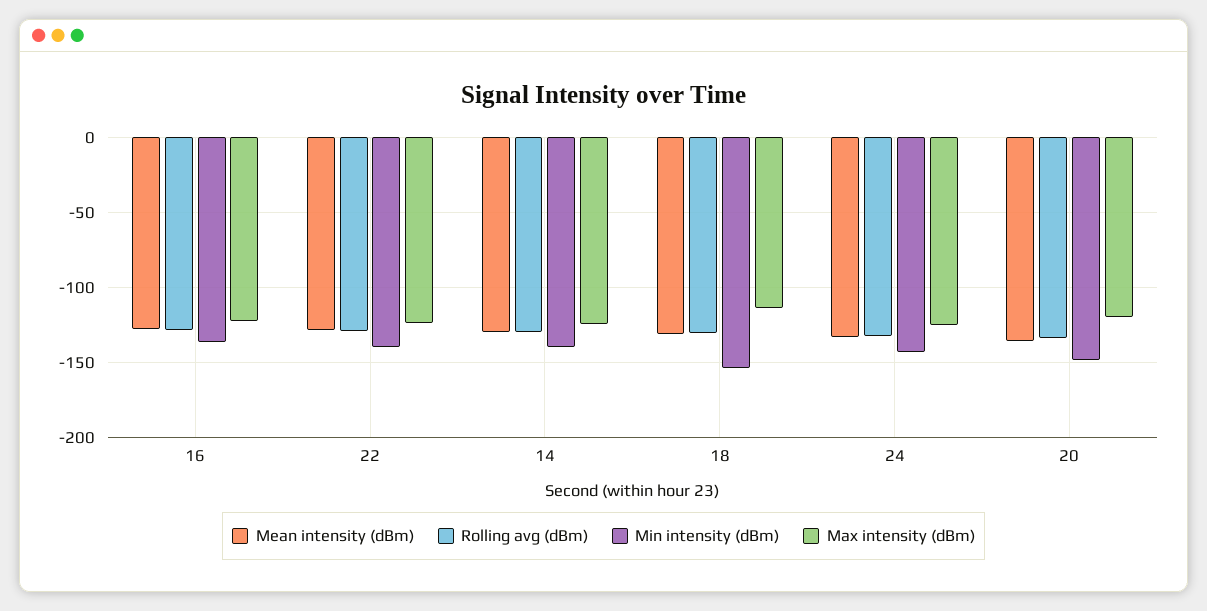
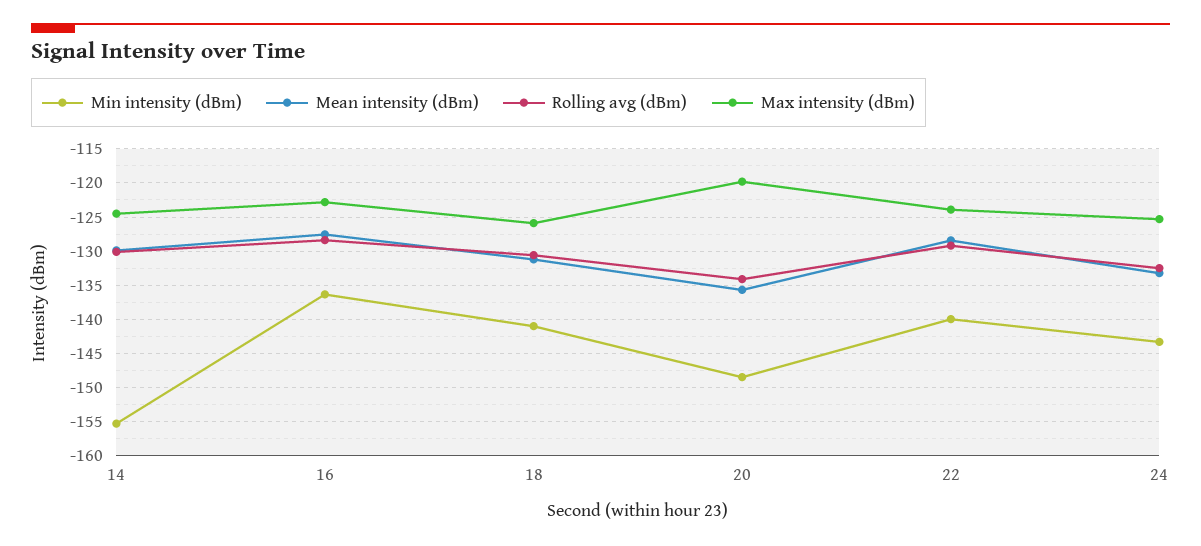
Min intensity (dBm), 14: -140 -> -155
Min intensity (dBm), 18: -155 -> -141
Max intensity (dBm), 18: -115 -> -126

